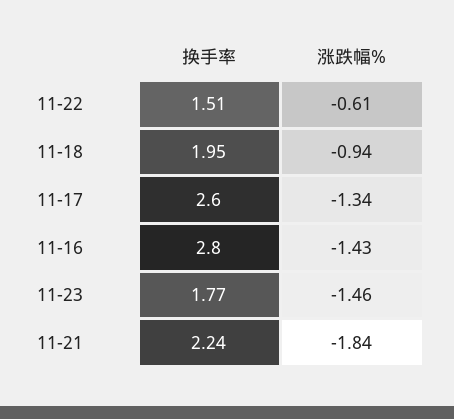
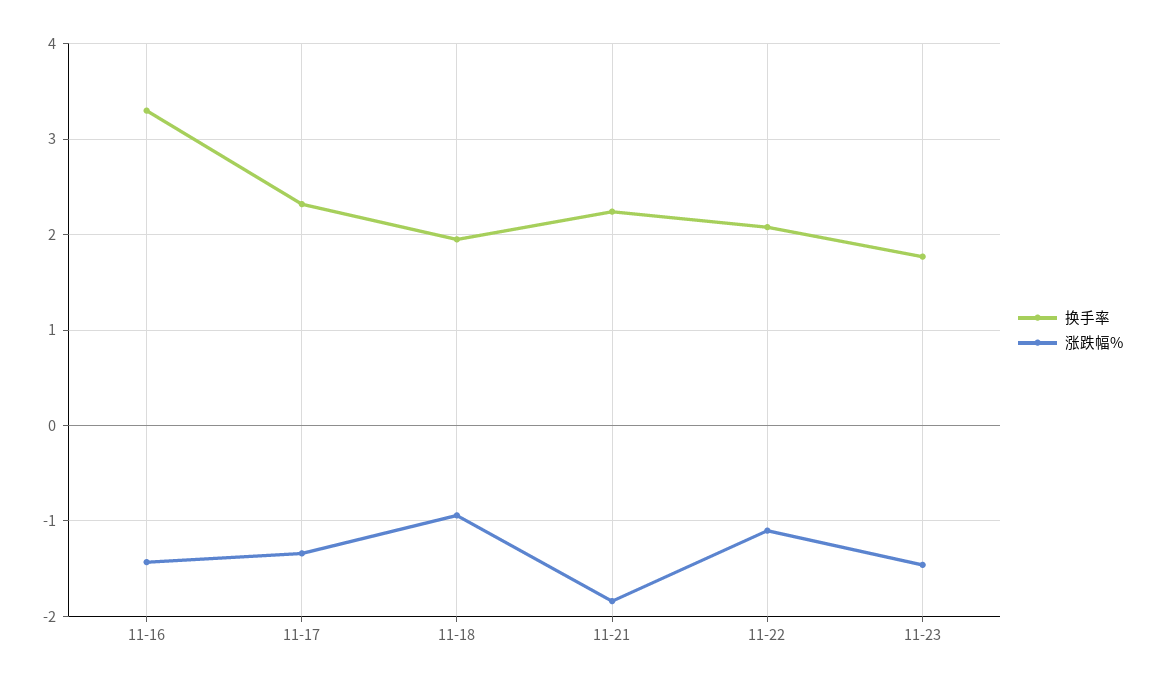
换手率, 11-22: 1.51 -> 2.1
涨跌幅%, 11-22: -0.61 -> -1.1
换手率, 11-17: 2.6 -> 2.3
换手率, 11-16: 2.8 -> 3.3

